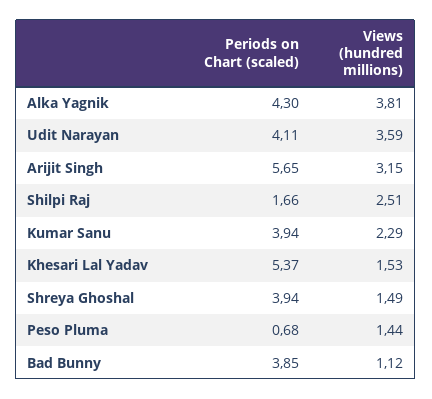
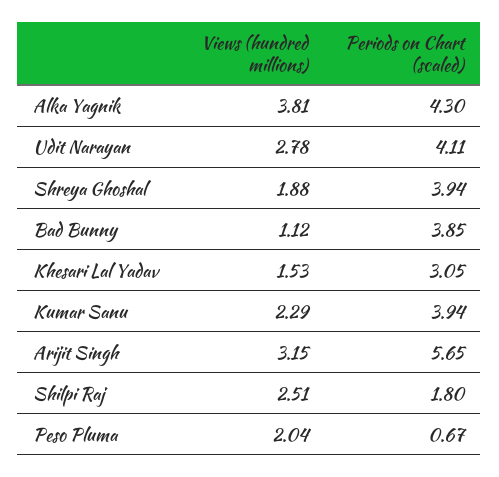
Views (hundred millions), Udit Narayan: 3.59 -> 2.78
Periods on Chart (scaled), Shilpi Raj: 1.66 -> 1.8
Periods on Chart (scaled), Khesari Lal Yadav: 5.37 -> 3.05
Views (hundred millions), Shreya Ghoshal: 1.49 -> 1.88
Periods on Chart (scaled), Peso Pluma: 0.68 -> 0.67
Views (hundred millions), Peso Pluma: 1.44 -> 2.04

